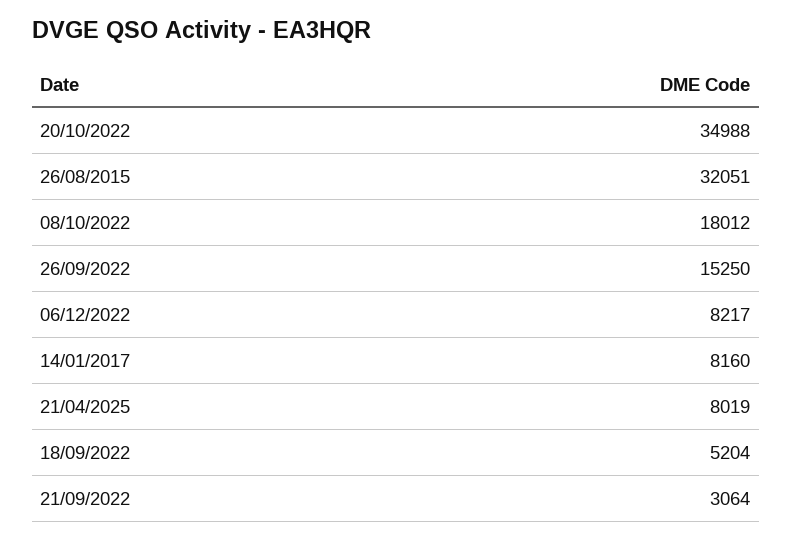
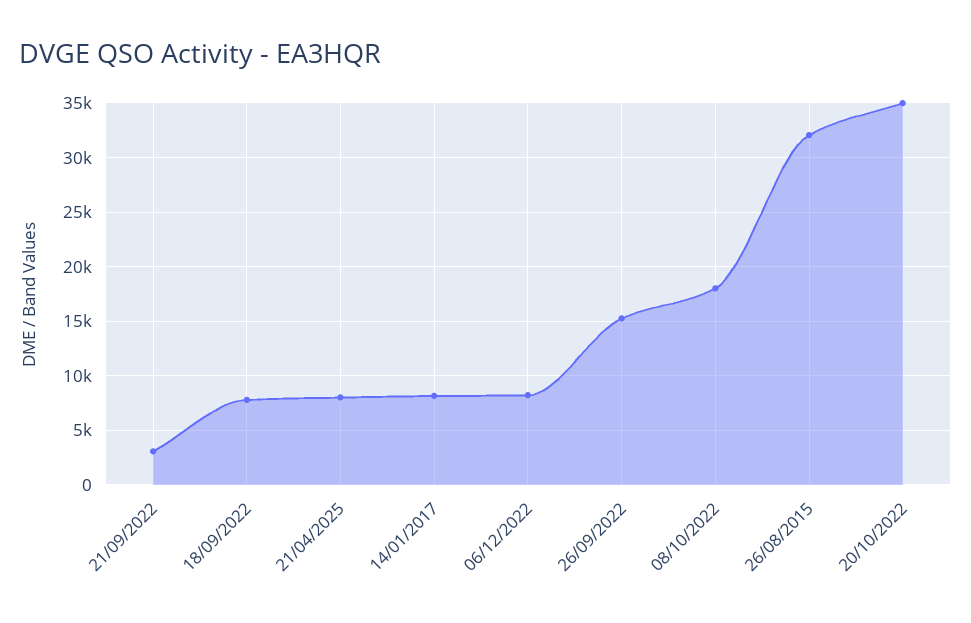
18/09/2022: 5204 -> 8000

